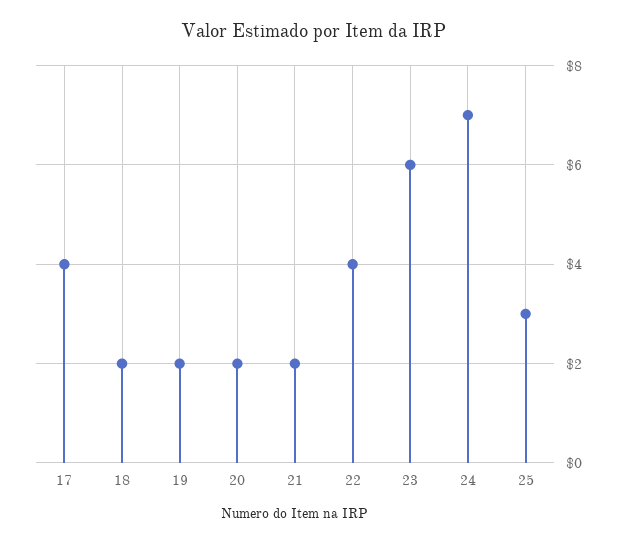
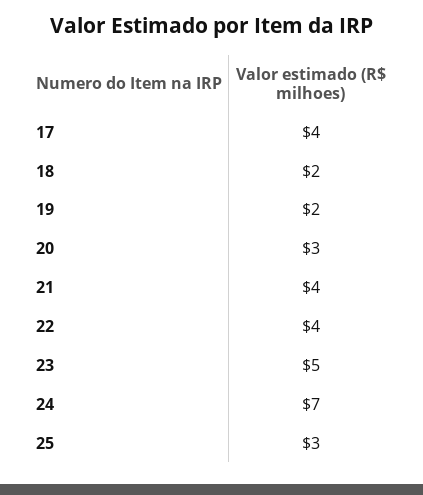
20: 2 -> 3
21: 2 -> 4
23: 6 -> 5

